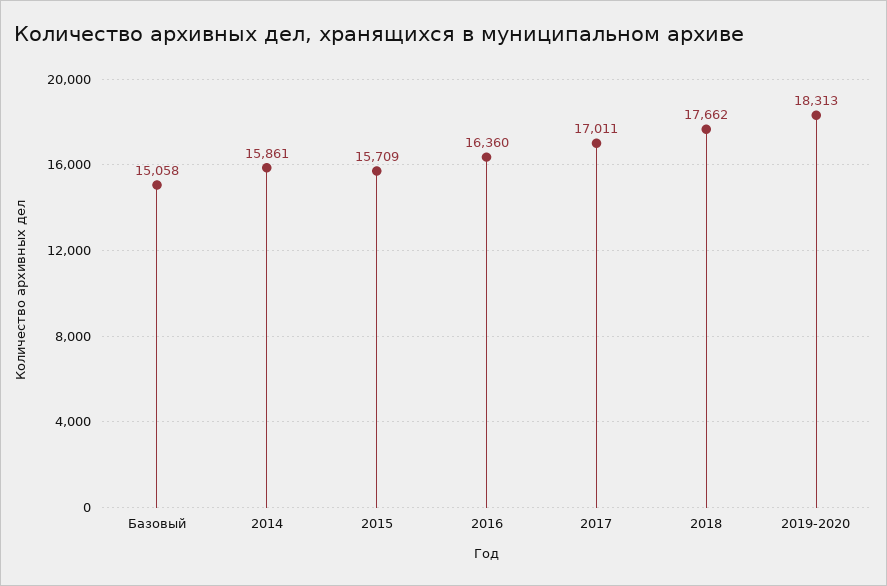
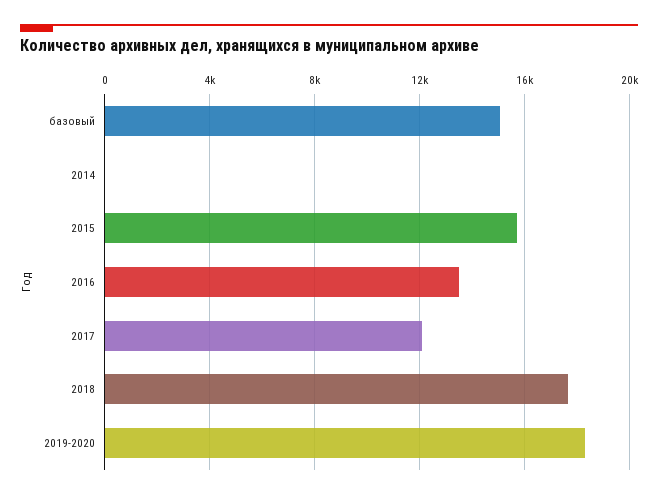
2014: 15861 -> 0
2016: 16360 -> 13500
2017: 17011 -> 12000

